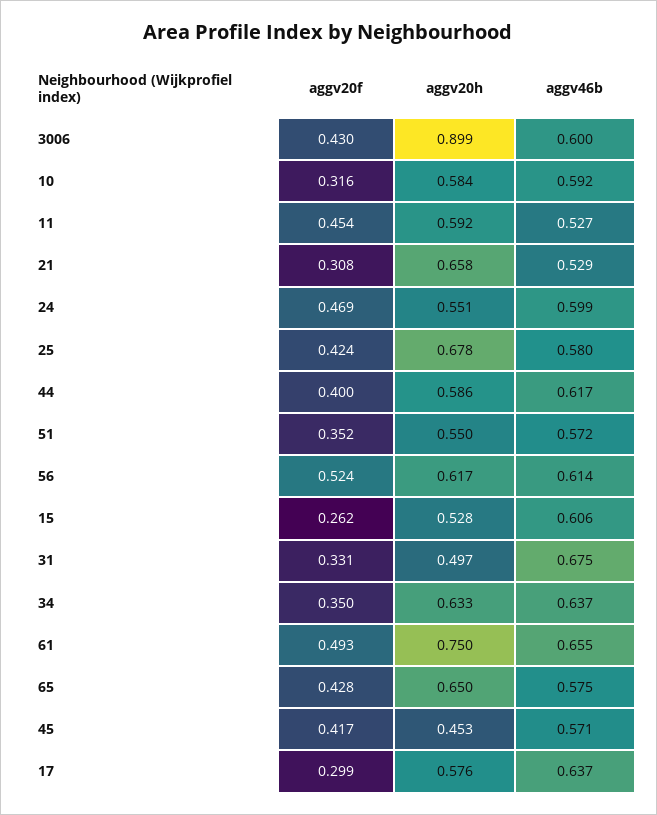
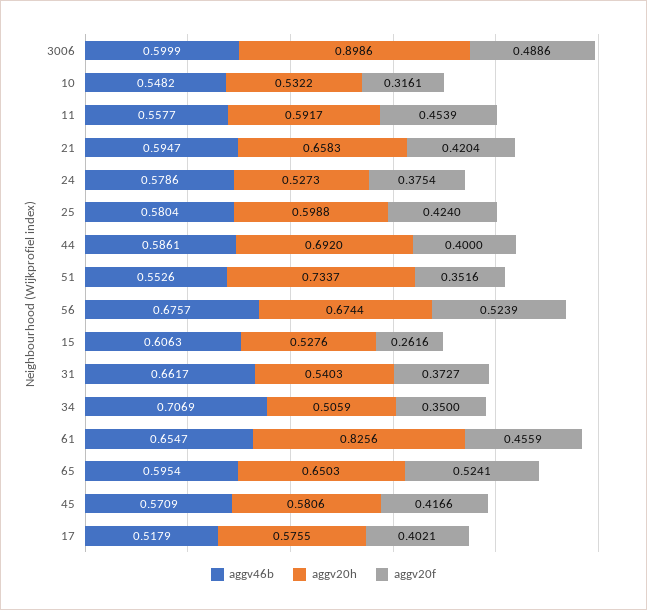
aggv20f, 3006: 0.43 -> 0.4886
aggv20h, 10: 0.584 -> 0.5322
aggv46b, 10: 0.592 -> 0.5482
aggv46b, 11: 0.527 -> 0.5577
aggv20f, 21: 0.308 -> 0.4204
aggv46b, 21: 0.529 -> 0.5947
aggv20f, 24: 0.469 -> 0.3754
aggv20h, 24: 0.551 -> 0.5273
aggv46b, 24: 0.599 -> 0.5786
aggv20h, 25: 0.678 -> 0.5988
aggv20h, 44: 0.586 -> 0.692
aggv46b, 44: 0.617 -> 0.5861
aggv20h, 51: 0.55 -> 0.7337
aggv46b, 51: 0.572 -> 0.5526
aggv20h, 56: 0.617 -> 0.6744
aggv46b, 56: 0.614 -> 0.6757
aggv20f, 31: 0.331 -> 0.3727
aggv20h, 31: 0.497 -> 0.5403
aggv46b, 31: 0.675 -> 0.6617
aggv20h, 34: 0.633 -> 0.5059
aggv46b, 34: 0.637 -> 0.7069
aggv20f, 61: 0.493 -> 0.4559
aggv20h, 61: 0.75 -> 0.8256
aggv20f, 65: 0.428 -> 0.5241
aggv46b, 65: 0.575 -> 0.5954
aggv20h, 45: 0.453 -> 0.5806
aggv20f, 17: 0.299 -> 0.4021
aggv46b, 17: 0.637 -> 0.5179

